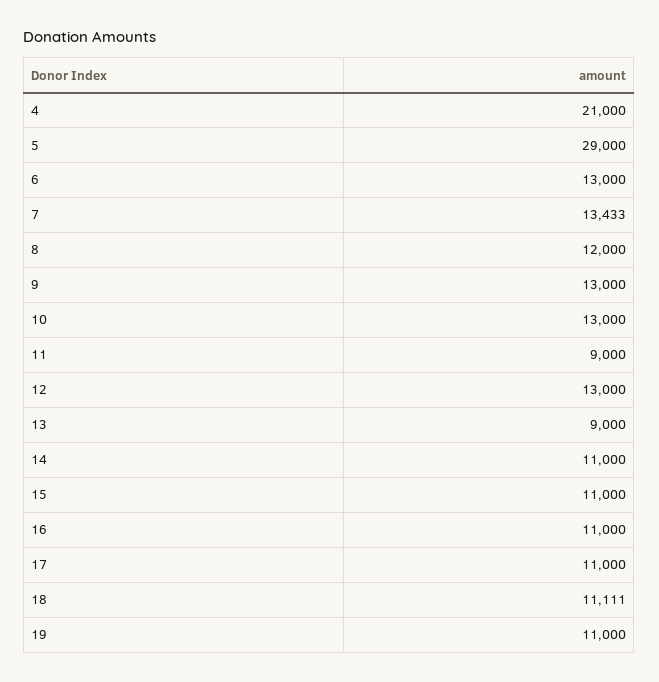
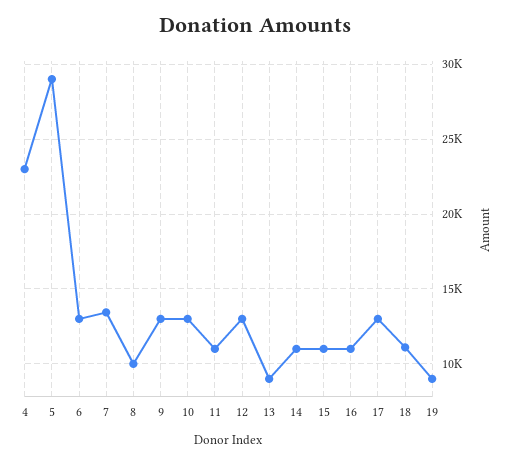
4: 21000 -> 23000
8: 12000 -> 10000
11: 9000 -> 11000
17: 11000 -> 13000
19: 11000 -> 9000

